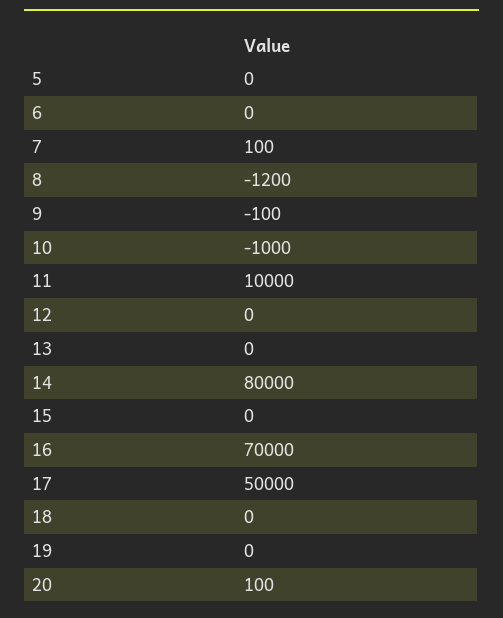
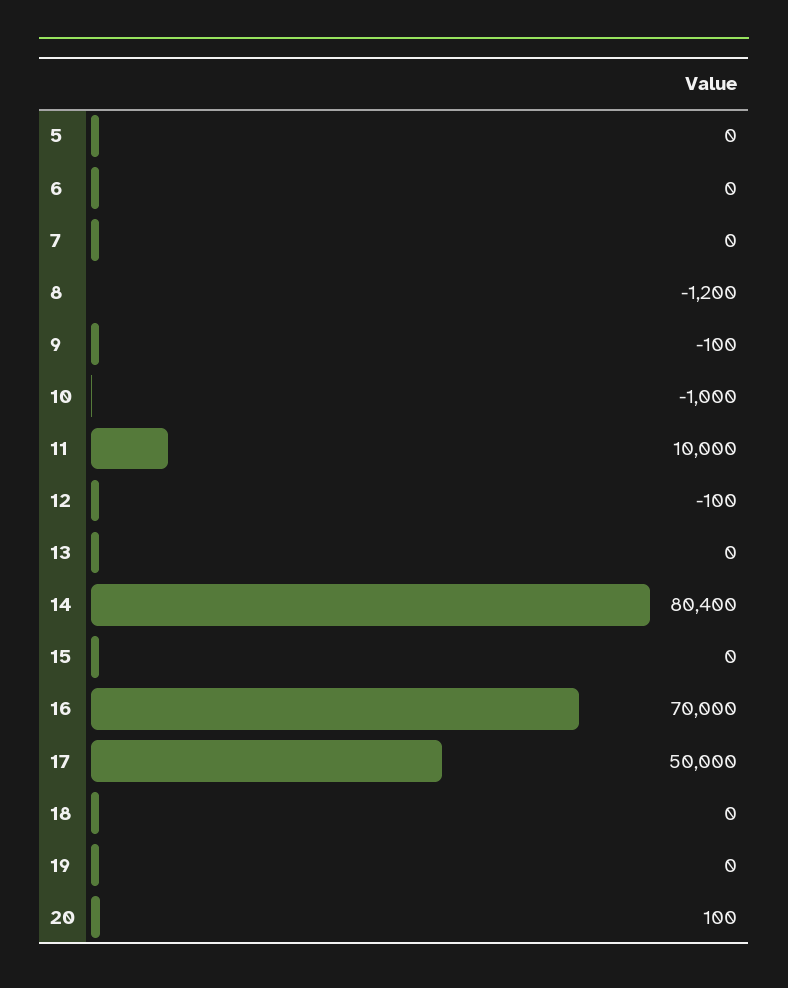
7: 100 -> 0
12: 0 -> -100
14: 80000 -> 80400

